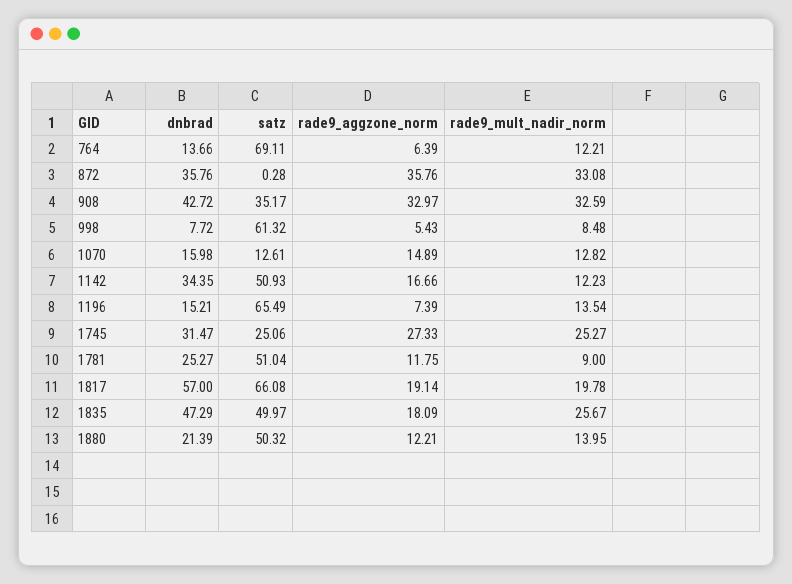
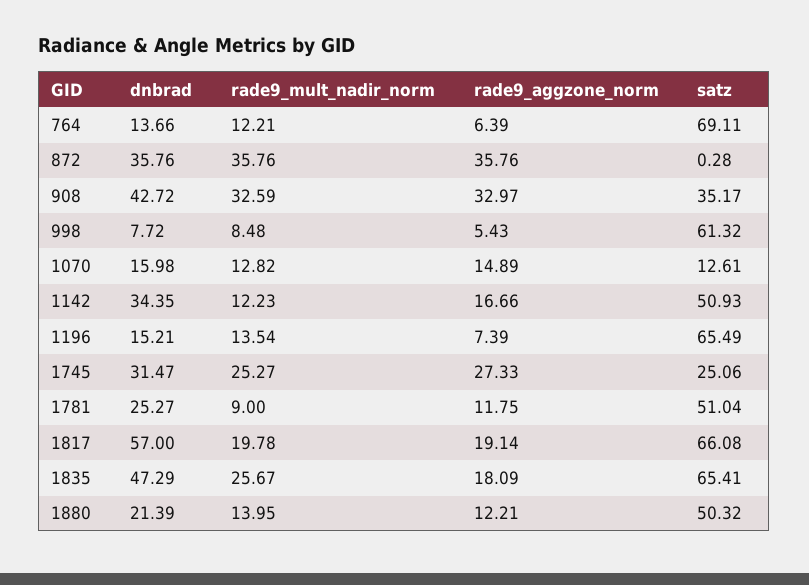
rade9_mult_nadir_norm, 872: 33.08 -> 35.76
satz, 1835: 49.97 -> 65.41

